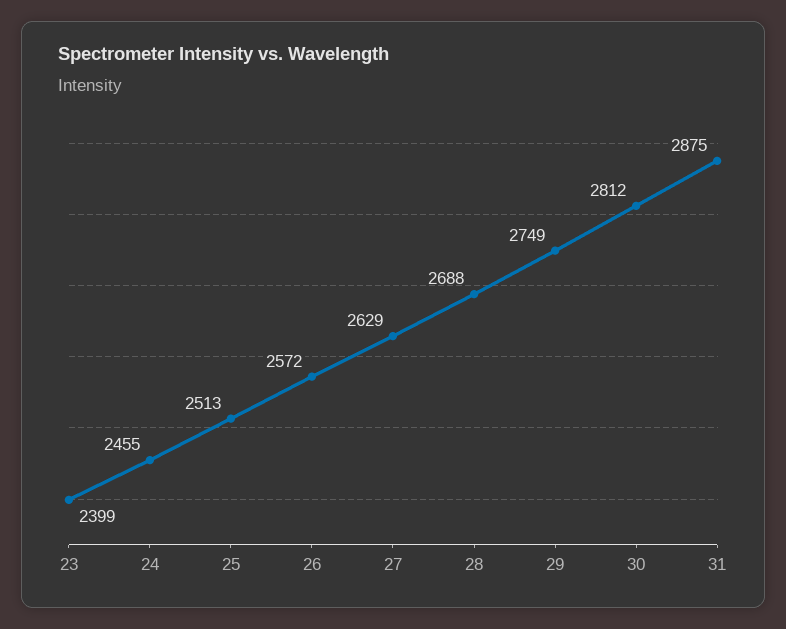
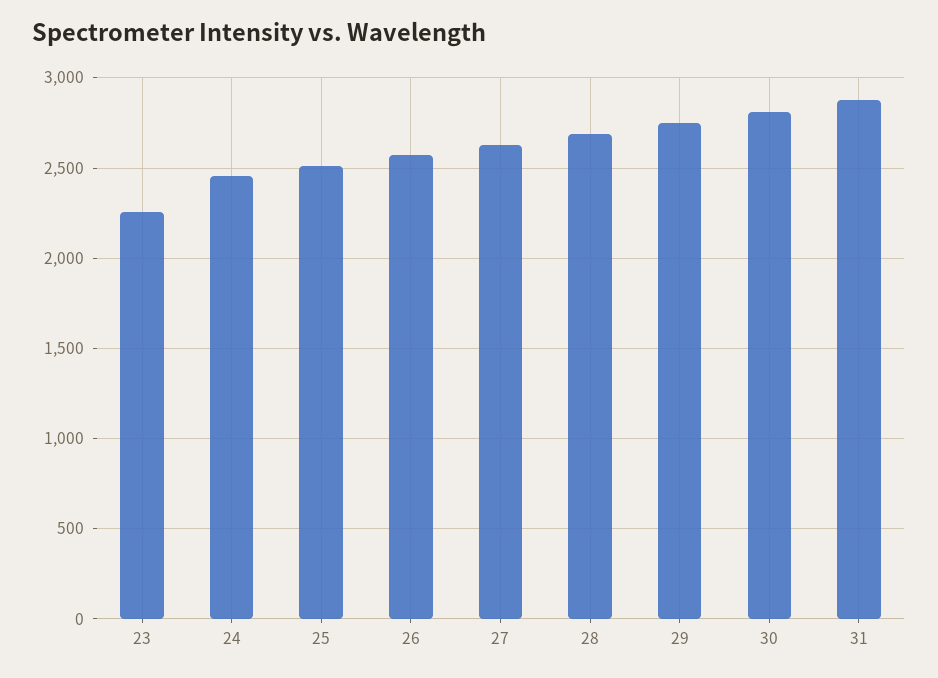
23: 2399 -> 2250

